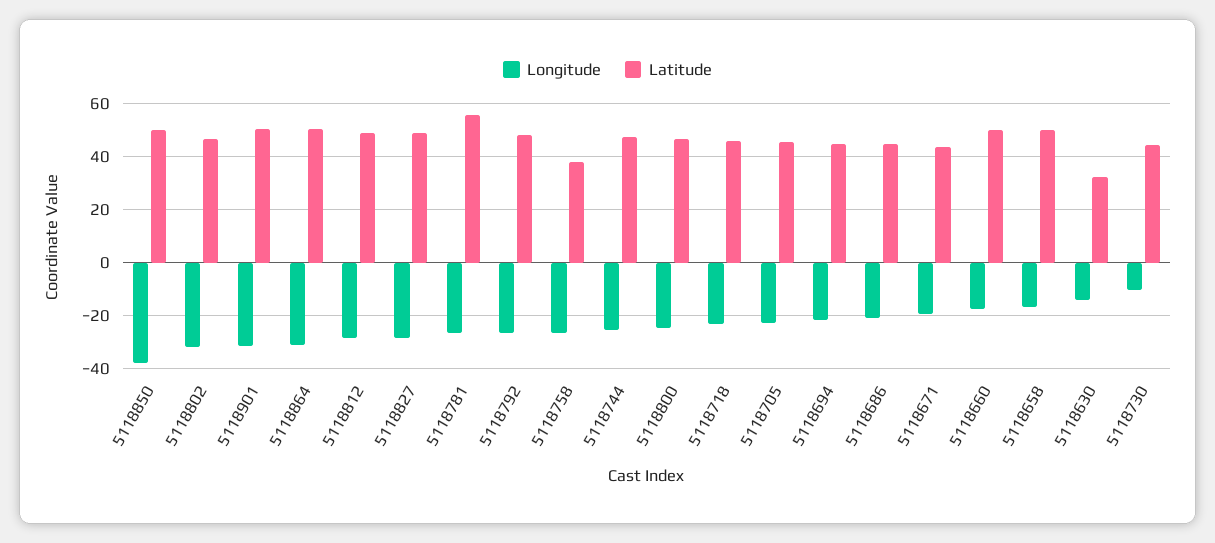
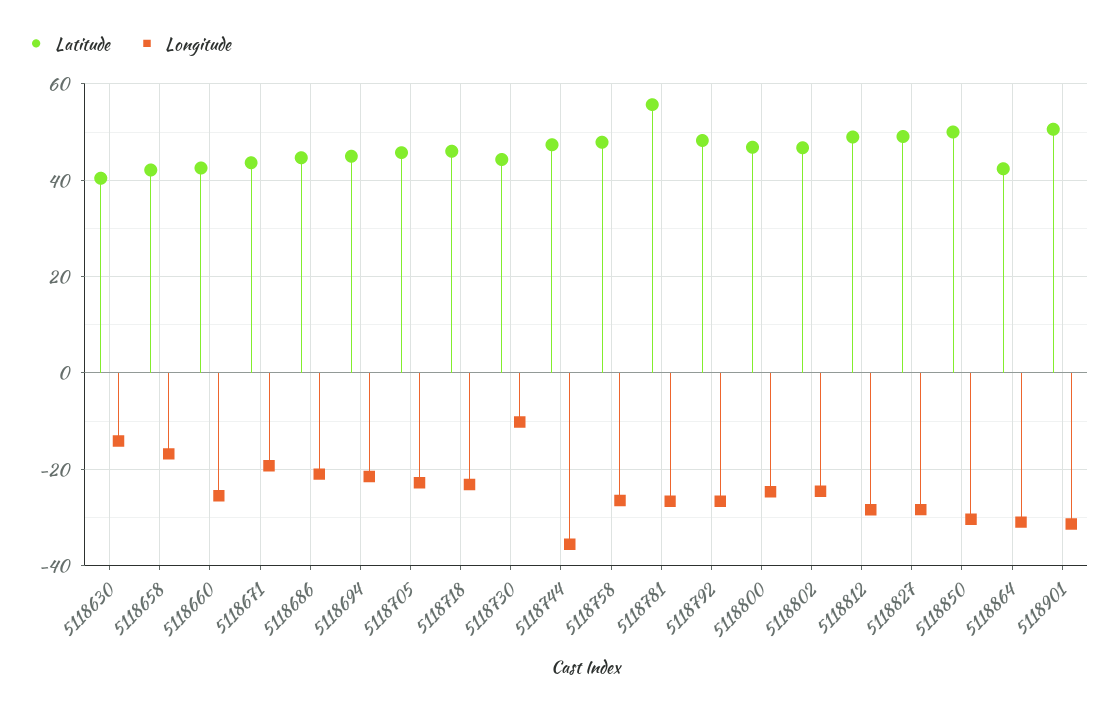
Longitude, 5118850: -37.5 -> -30
Longitude, 5118802: -32.5 -> -24
Latitude, 5118864: 50 -> 42
Latitude, 5118758: 37.5 -> 48
Longitude, 5118744: -25 -> -36
Longitude, 5118660: -17.5 -> -26
Latitude, 5118660: 50 -> 42
Latitude, 5118658: 50 -> 42
Latitude, 5118630: 32.5 -> 40

